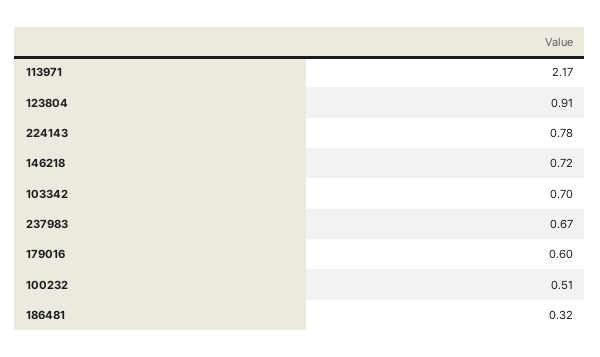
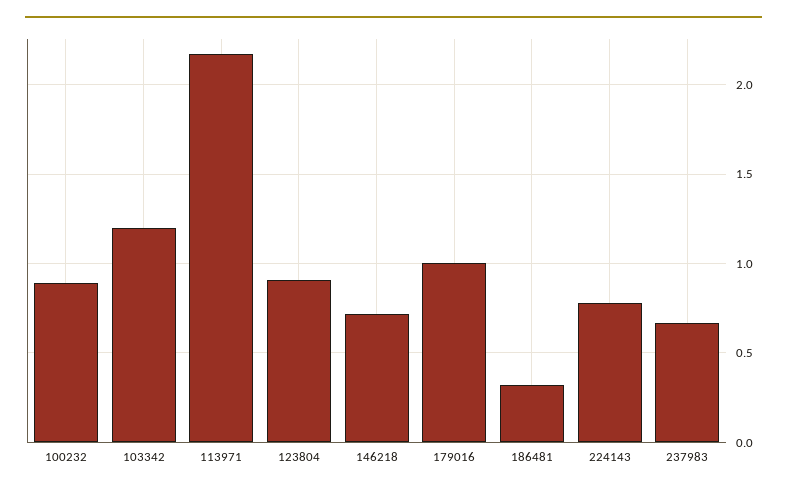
103342: 0.7 -> 1.2
179016: 0.6 -> 1
100232: 0.51 -> 0.9

